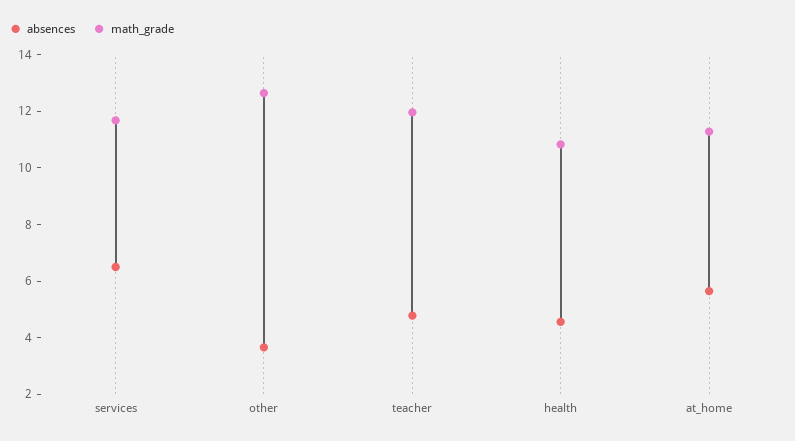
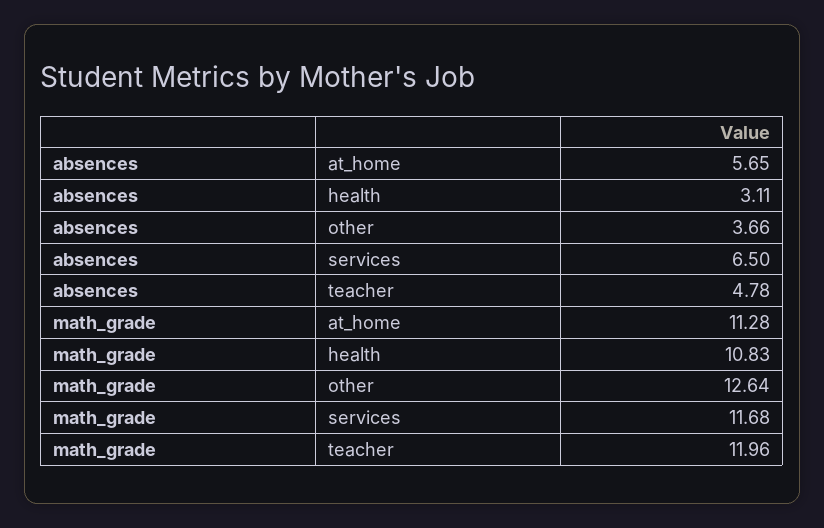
absences, health: 4.5 -> 3.11

